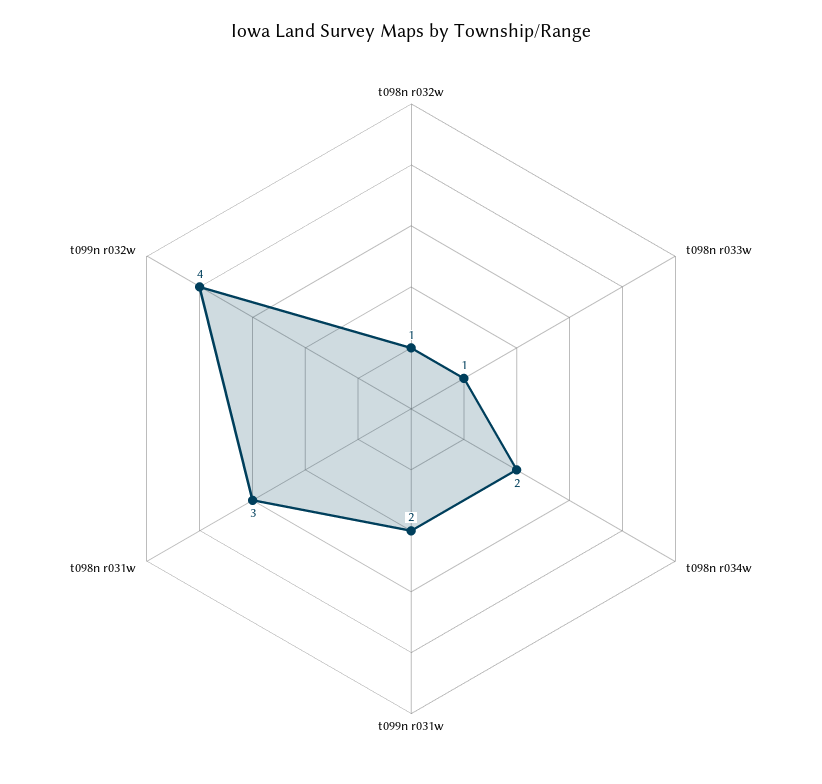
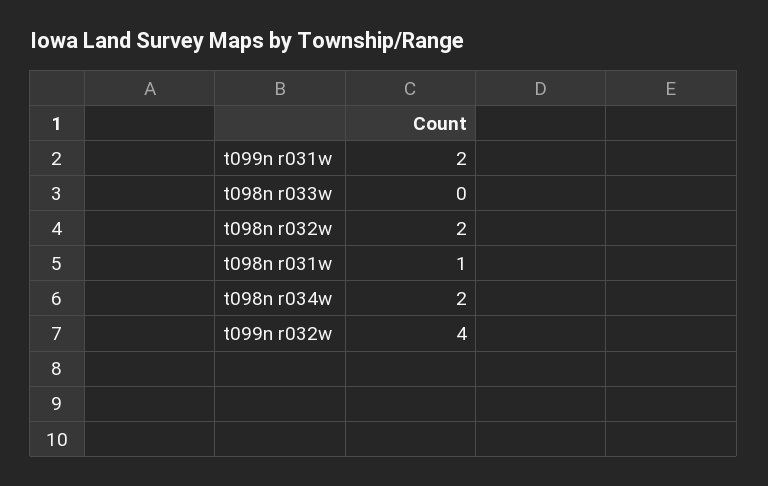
t098n r032w: 1 -> 2
t098n r033w: 1 -> 0
t098n r031w: 3 -> 1

